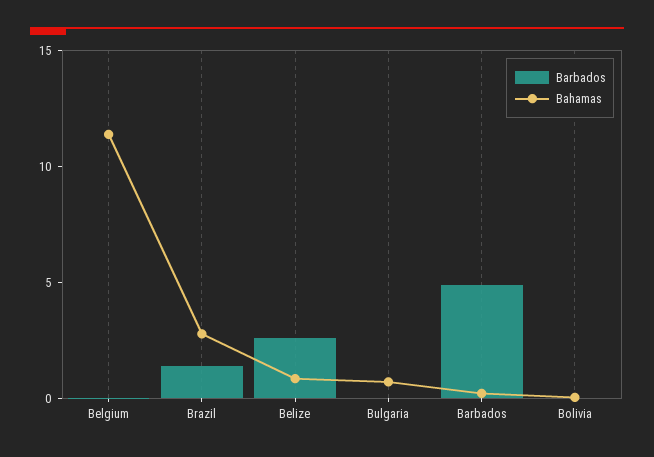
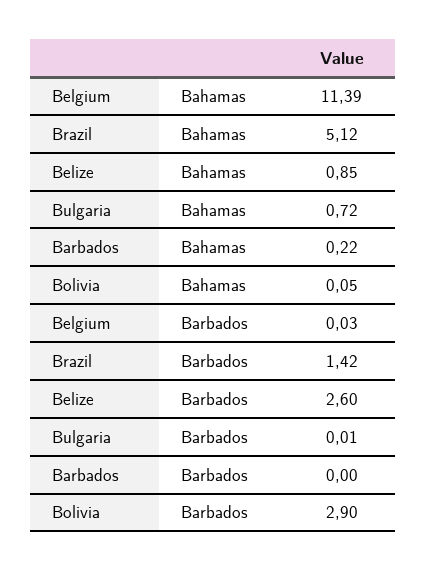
Bahamas, Brazil: 3 -> 5.12
Barbados, Barbados: 5 -> 0
Barbados, Bolivia: 0 -> 2.9

